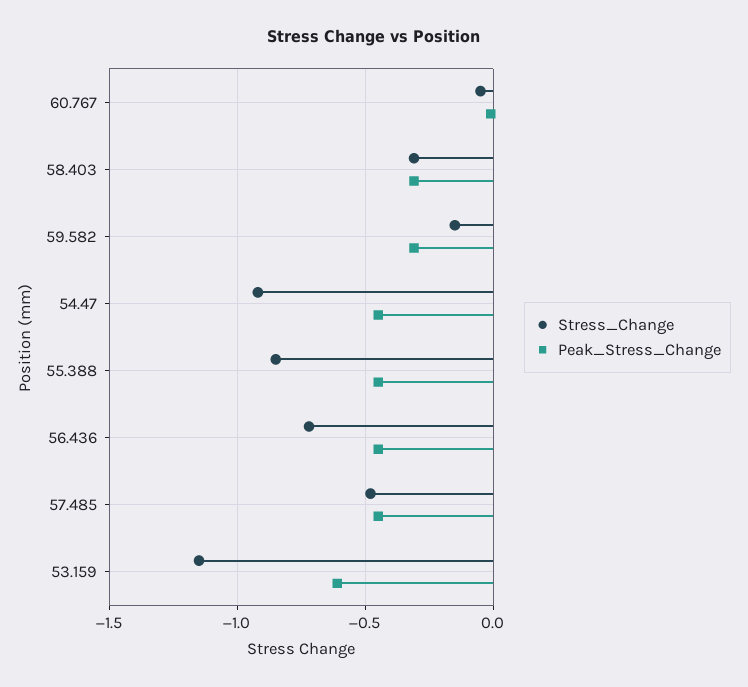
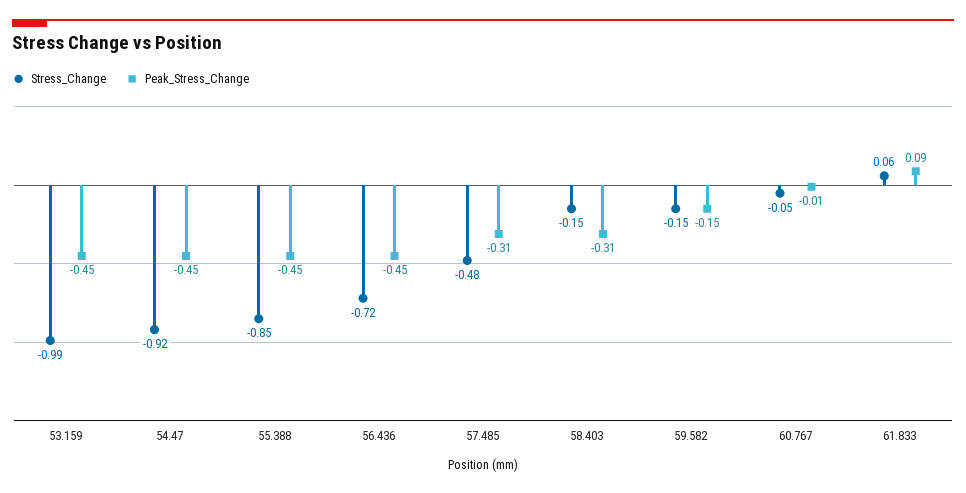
Stress_Change, 58.403: -0.3 -> -0.15
Peak_Stress_Change, 59.582: -0.3 -> -0.15
Peak_Stress_Change, 57.485: -0.45 -> -0.31
Stress_Change, 53.159: -1.15 -> -0.99
Peak_Stress_Change, 53.159: -0.6 -> -0.45
Stress_Change, 61.833: none -> 0.06
Peak_Stress_Change, 61.833: none -> 0.09

